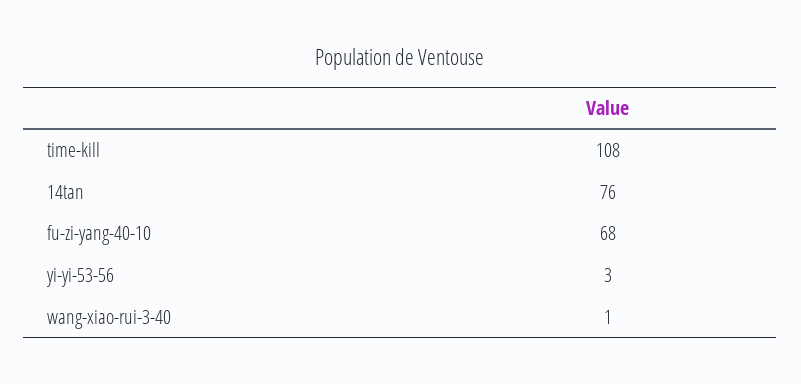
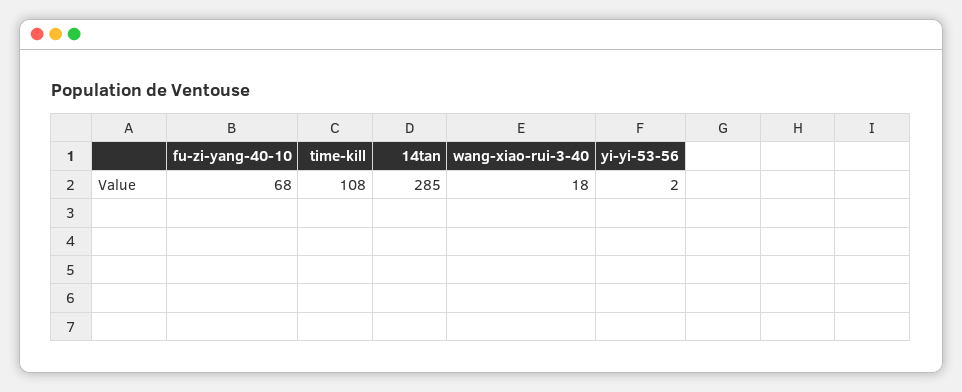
14tan: 76 -> 285
yi-yi-53-56: 3 -> 2
wang-xiao-rui-3-40: 1 -> 18

